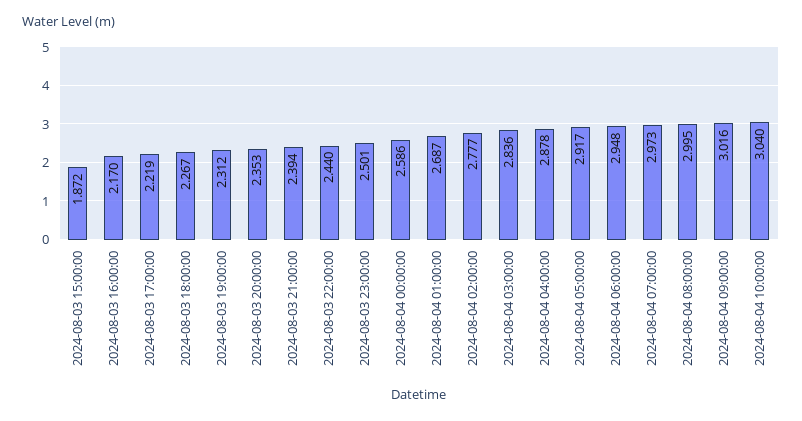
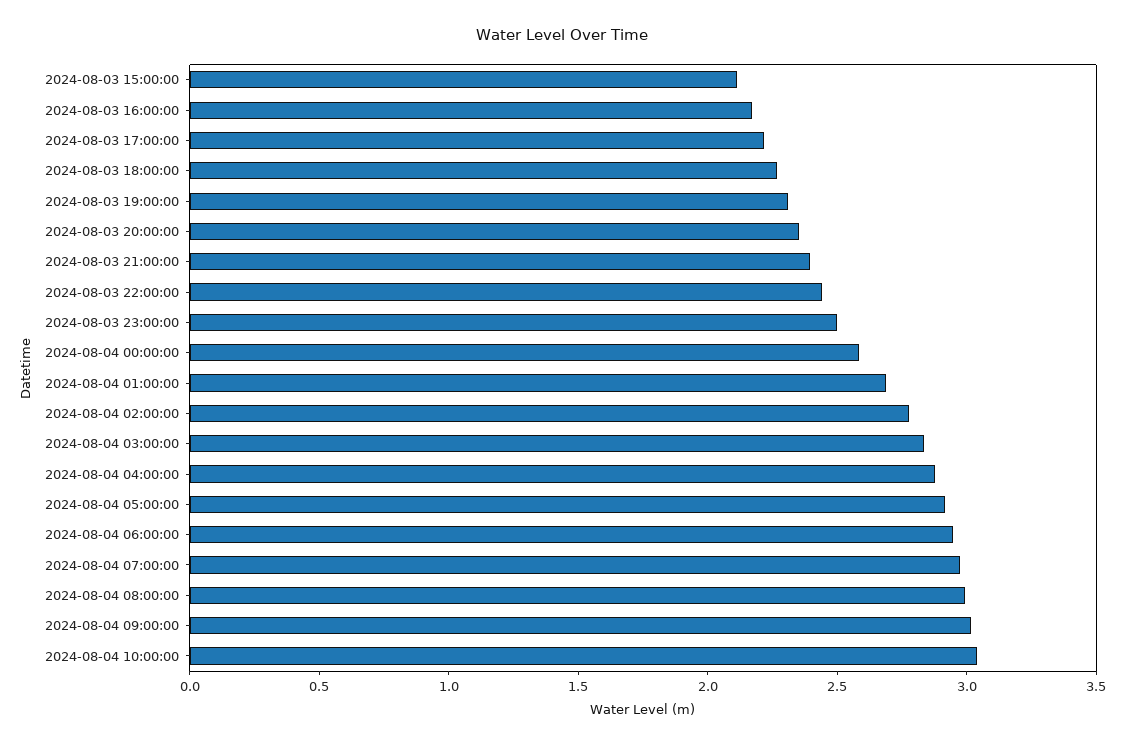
2024-08-03 15:00:00: 1.872 -> 2.1

